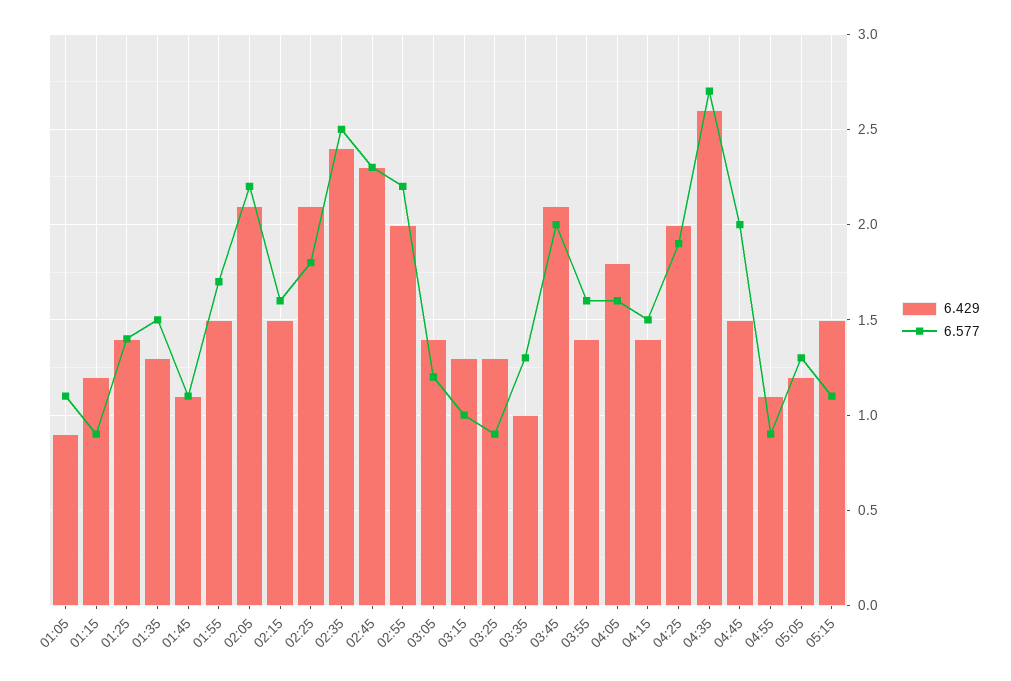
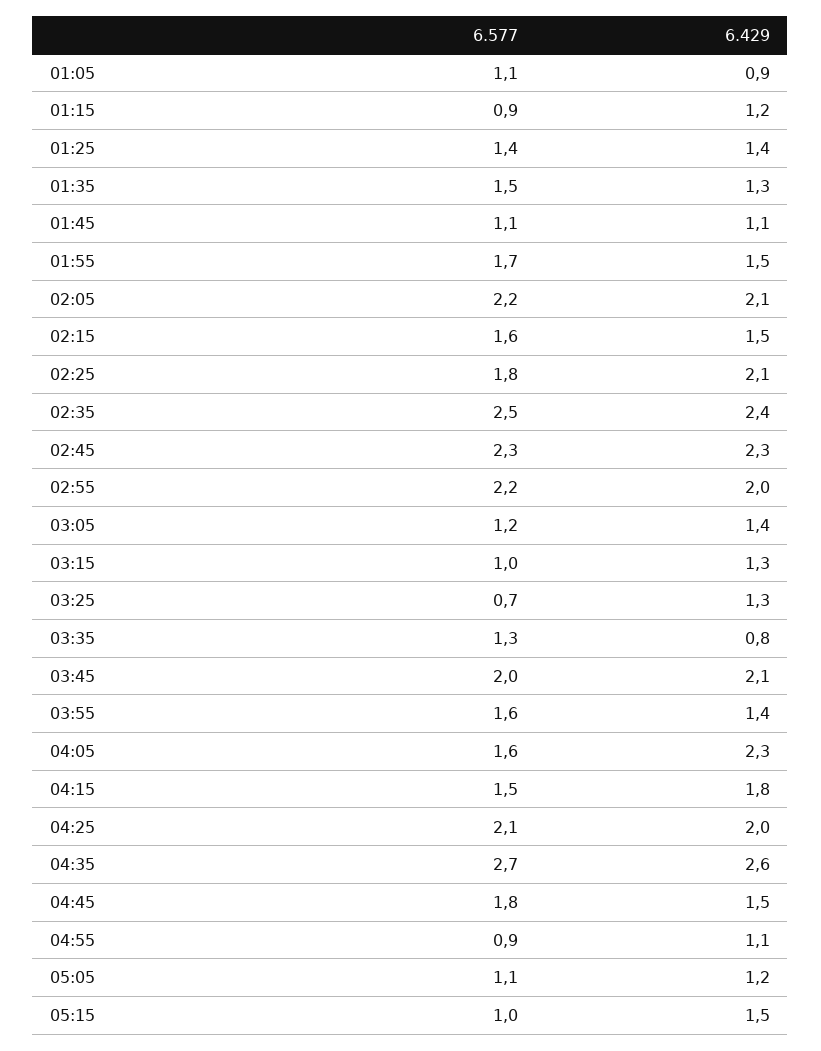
6.577, 03:25: 0.9 -> 0.7
6.429, 03:35: 1 -> 0.8
6.429, 04:05: 1.8 -> 2.3
6.429, 04:15: 1.4 -> 1.8
6.577, 04:25: 1.9 -> 2.1
6.577, 04:45: 2 -> 1.8
6.577, 05:05: 1.3 -> 1.1
6.577, 05:15: 1.1 -> 1

